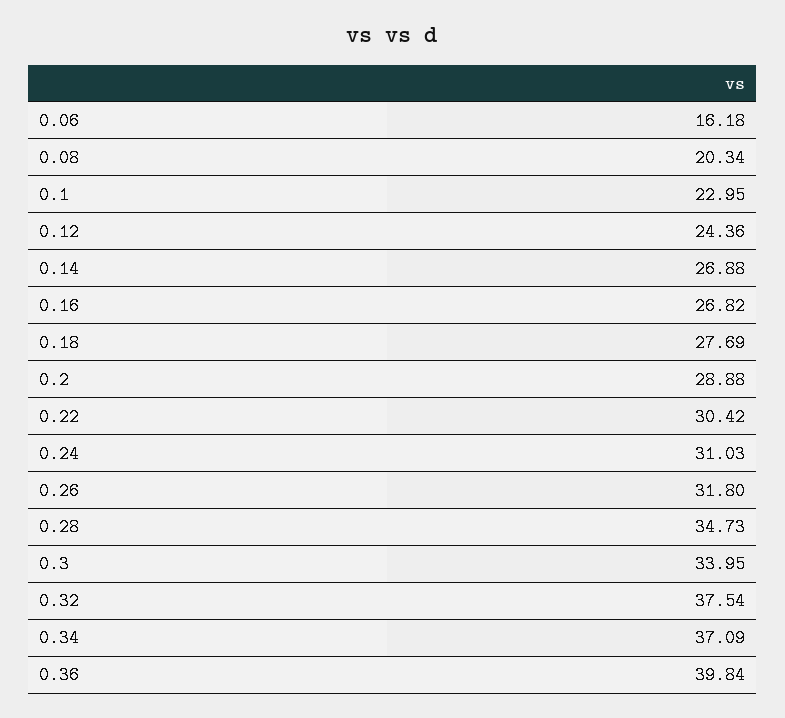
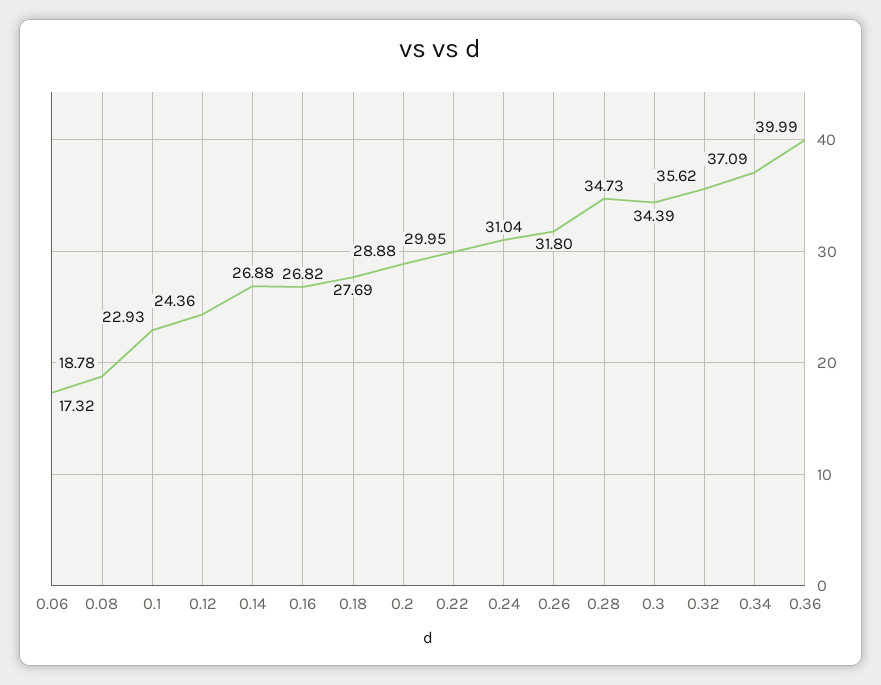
0.06: 16.18 -> 17.32
0.08: 20.34 -> 18.78
0.1: 22.95 -> 22.93
0.22: 30.42 -> 29.95
0.24: 31.03 -> 31.04
0.3: 33.95 -> 34.39
0.32: 37.54 -> 35.62
0.36: 39.84 -> 39.99

